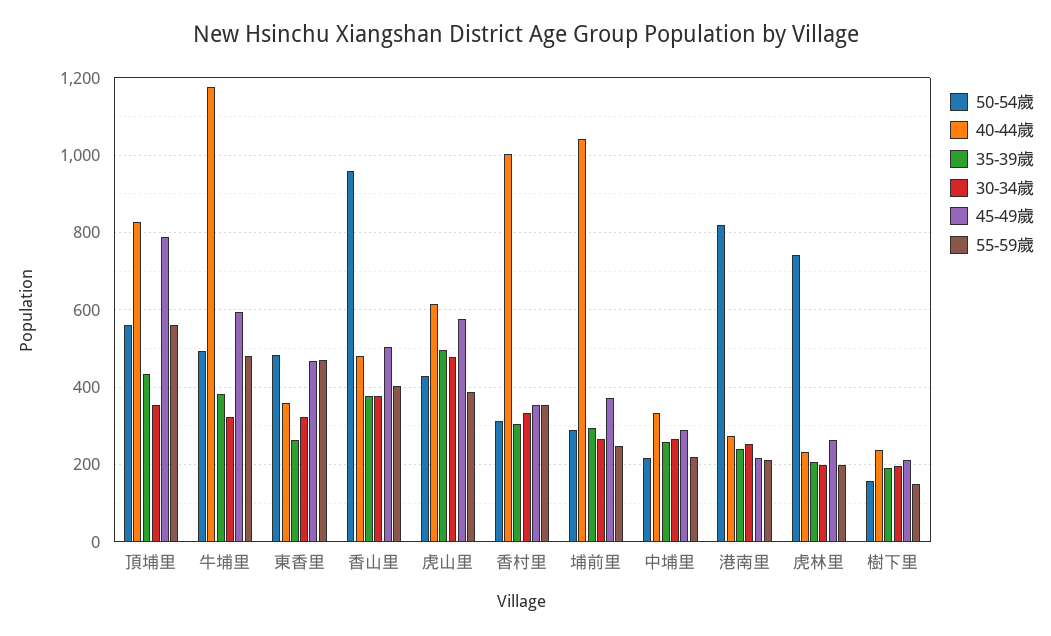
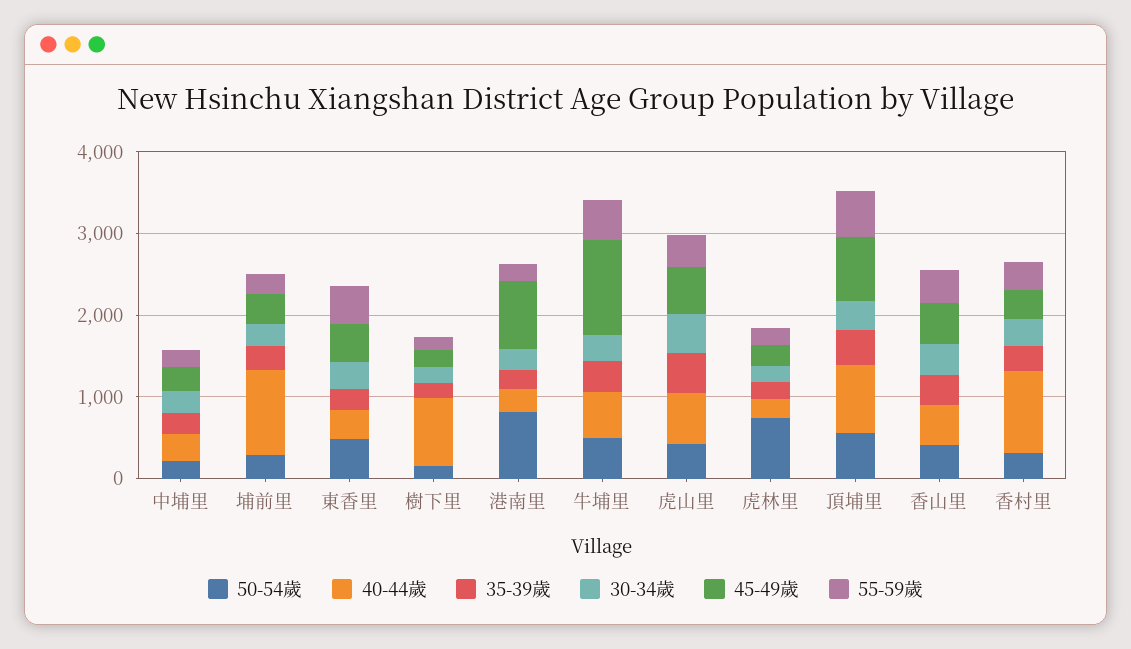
40-44歲, 牛埔里: 1180 -> 600
45-49歲, 牛埔里: 600 -> 1200
50-54歲, 香山里: 960 -> 400
45-49歲, 港南里: 220 -> 800
40-44歲, 樹下里: 240 -> 800

